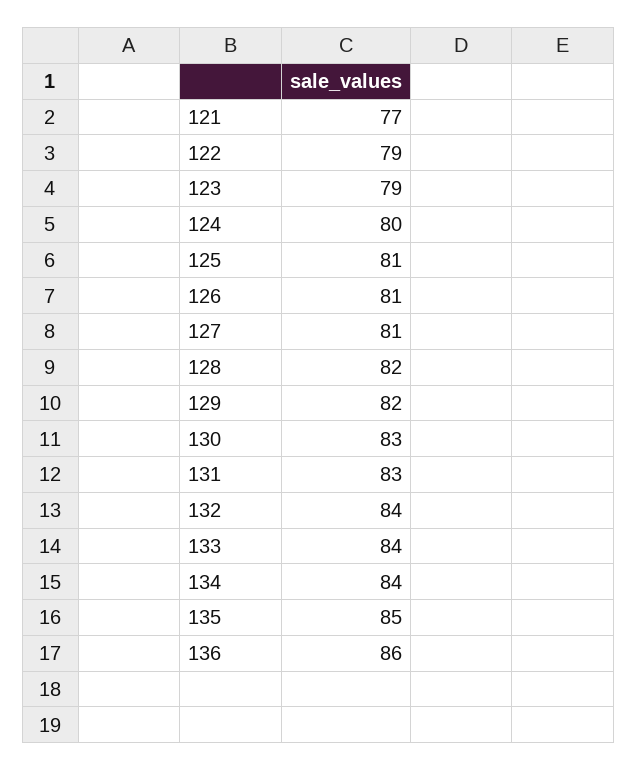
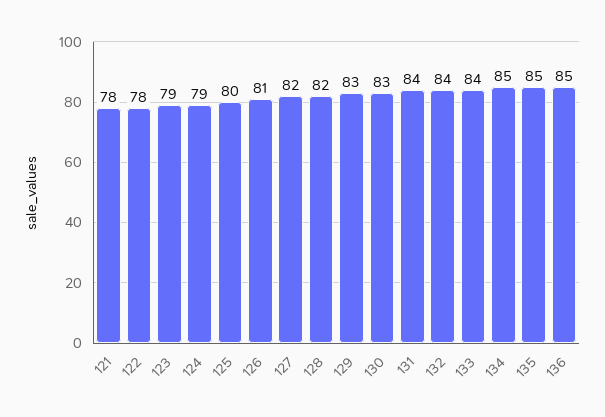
121: 77 -> 78
122: 79 -> 78
124: 80 -> 79
125: 81 -> 80
127: 81 -> 82
129: 82 -> 83
131: 83 -> 84
134: 84 -> 85
136: 86 -> 85

